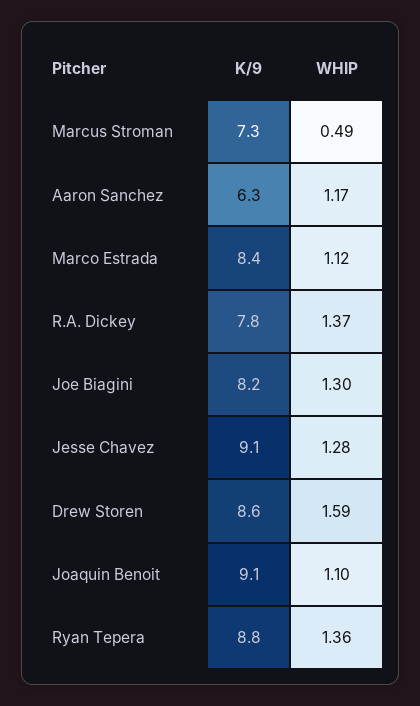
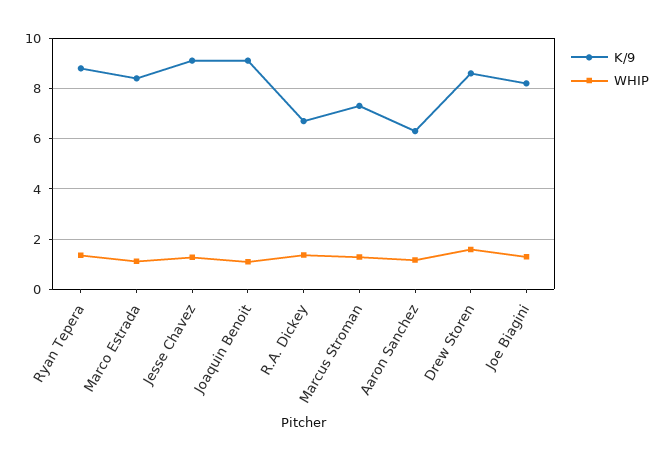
WHIP, Marcus Stroman: 0.49 -> 1.25
K/9, R.A. Dickey: 7.8 -> 6.75

